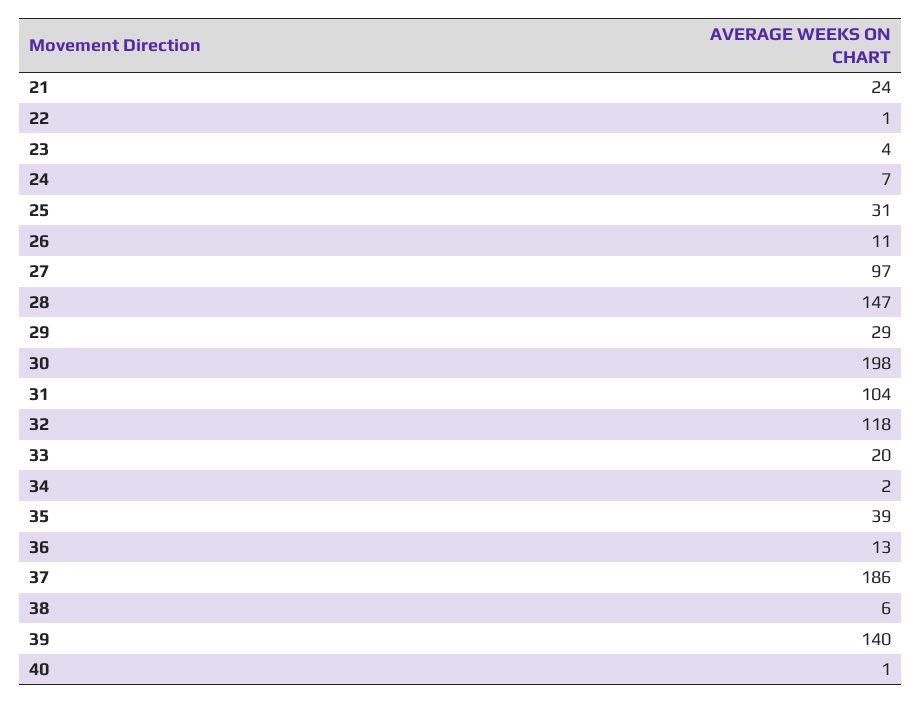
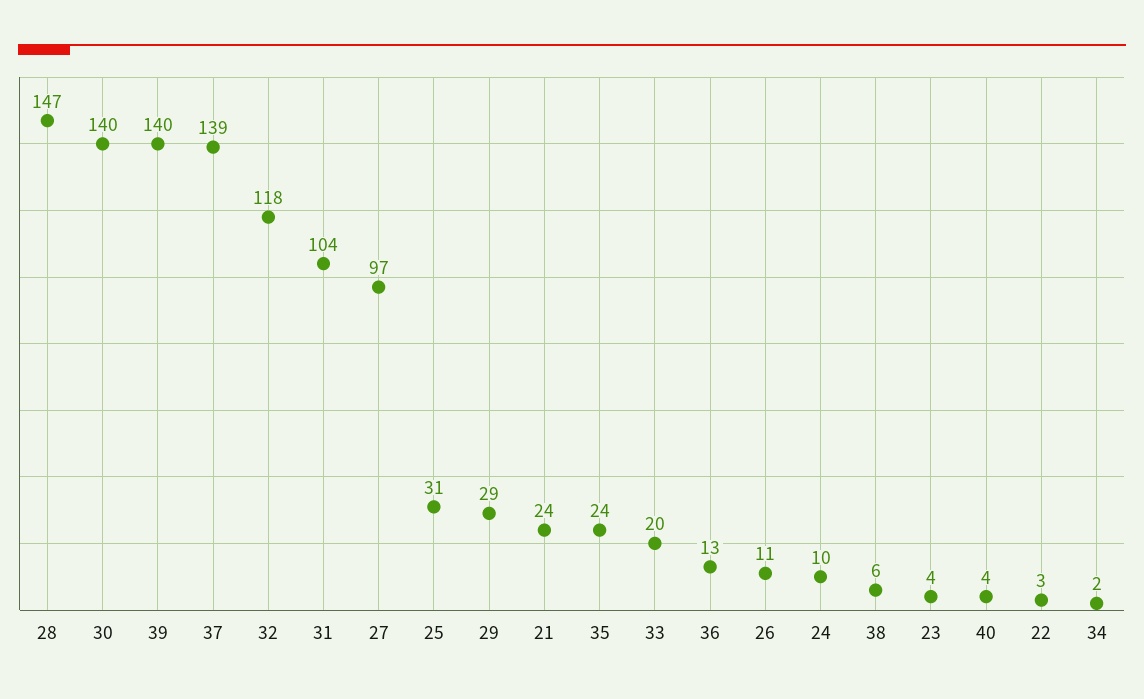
22: 1 -> 3
24: 7 -> 10
30: 198 -> 140
35: 39 -> 24
37: 186 -> 139
40: 1 -> 4

